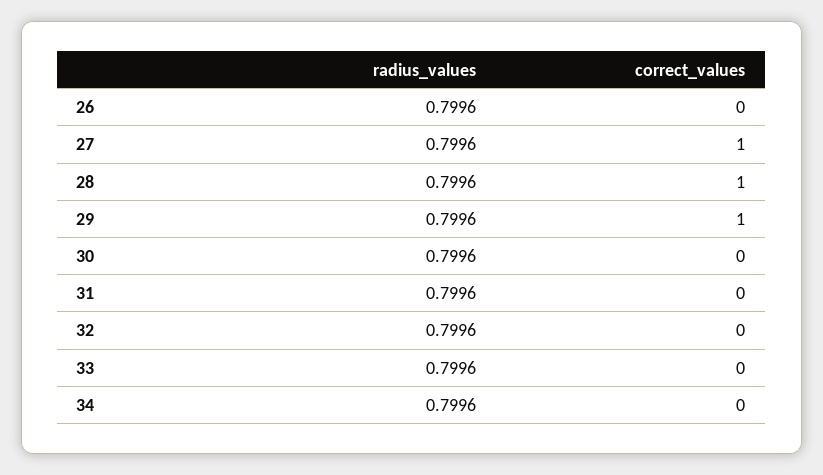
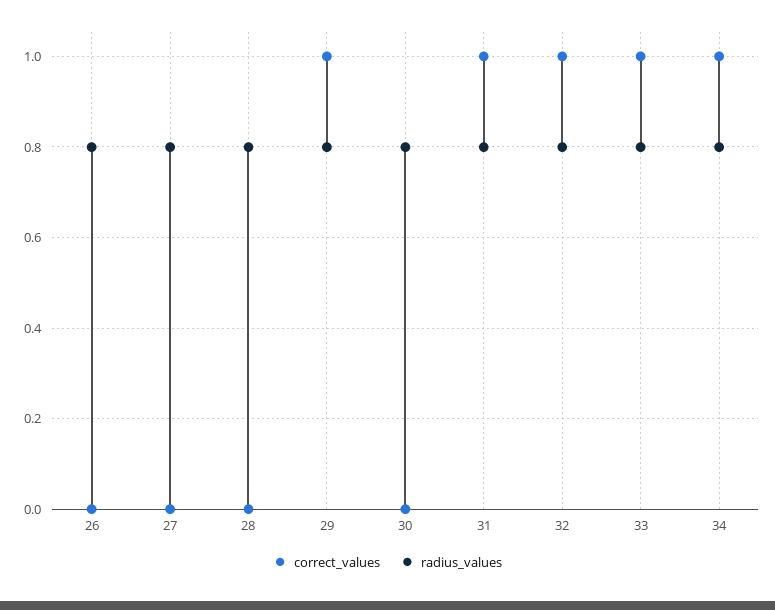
correct_values, 27: 1 -> 0
correct_values, 28: 1 -> 0
correct_values, 31: 0 -> 1
correct_values, 32: 0 -> 1
correct_values, 33: 0 -> 1
correct_values, 34: 0 -> 1

